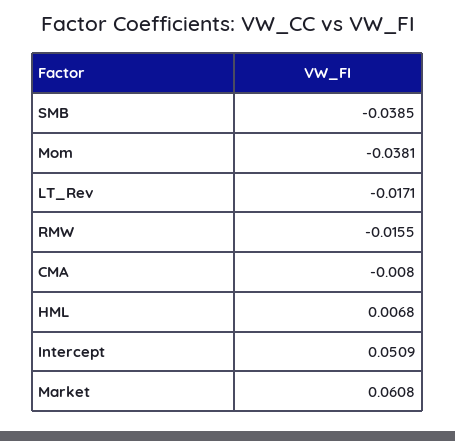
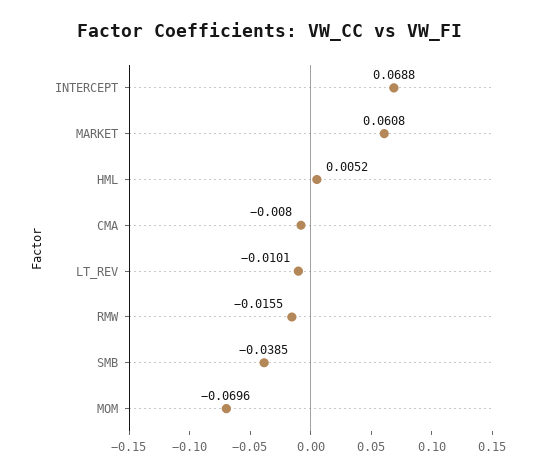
Mom: -0.0381 -> -0.0696
LT_Rev: -0.0171 -> -0.0101
HML: 0.0068 -> 0.0052
Intercept: 0.0509 -> 0.0688

